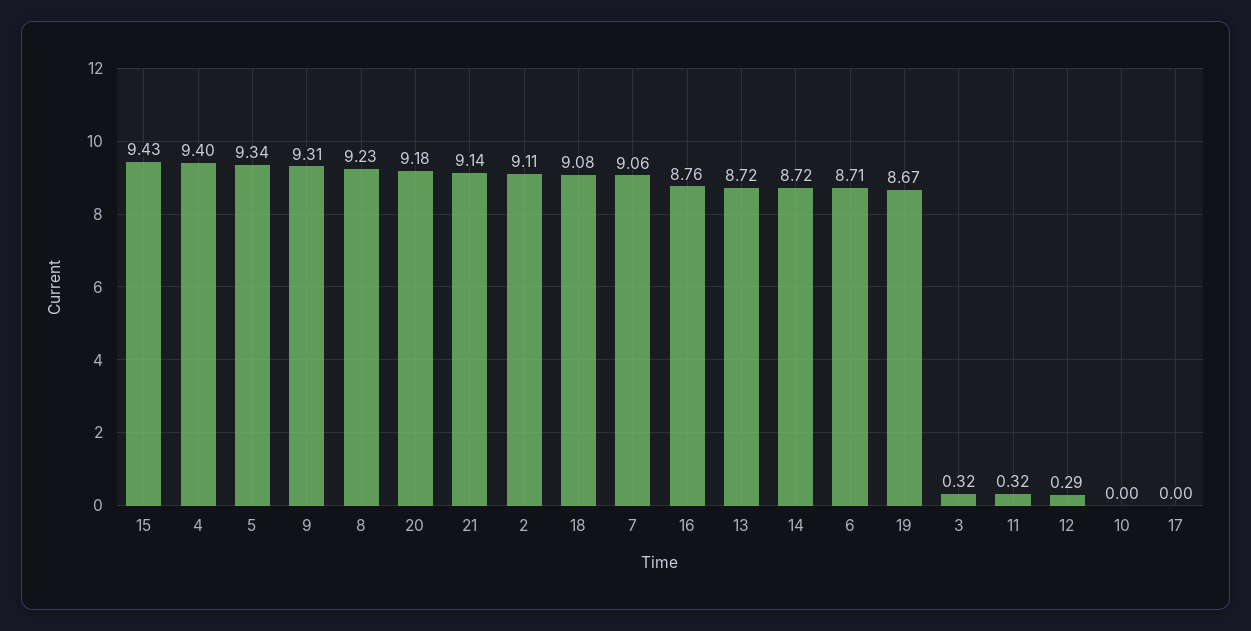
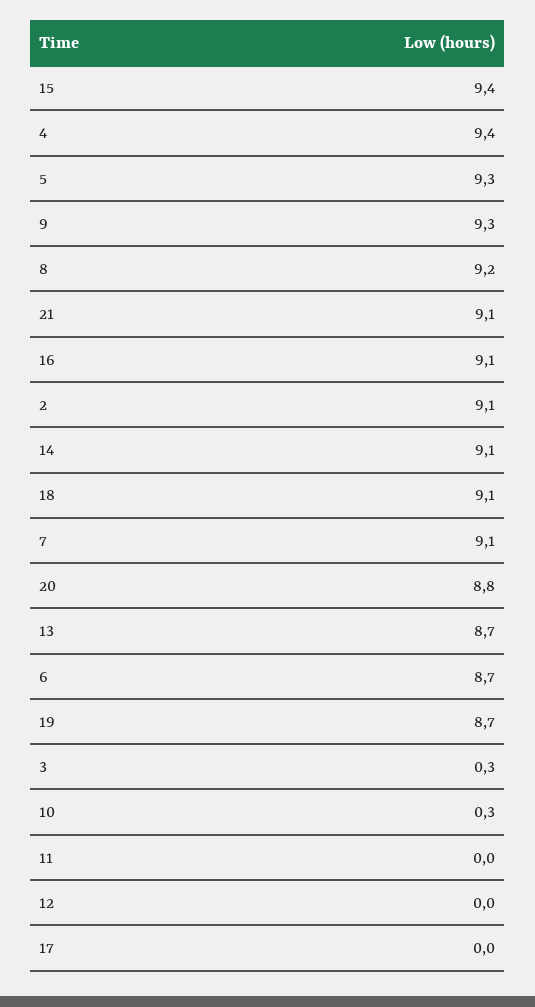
20: 9.18 -> 8.8
16: 8.76 -> 9.1
14: 8.72 -> 9.1
11: 0.32 -> 0
12: 0.29 -> 0
10: 0 -> 0.3

